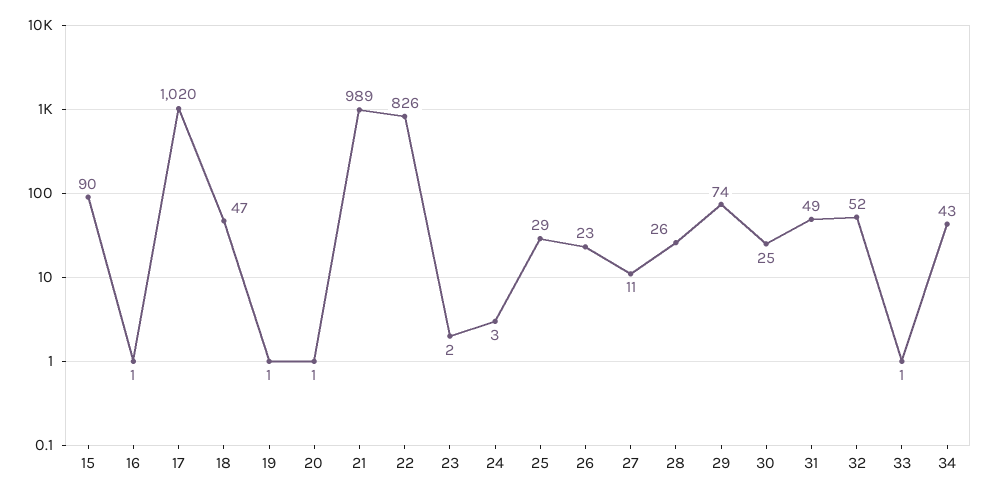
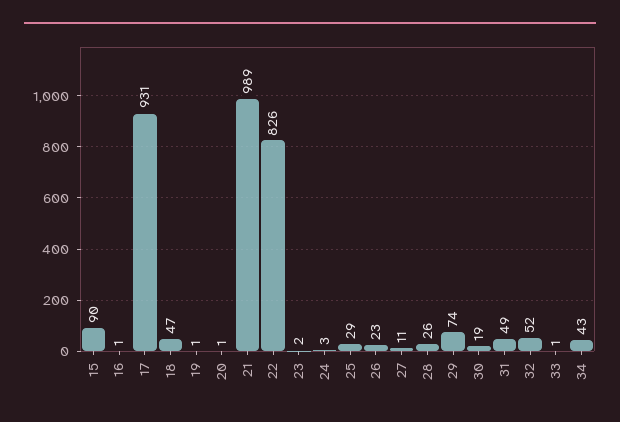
17: 1020 -> 931
30: 25 -> 19

